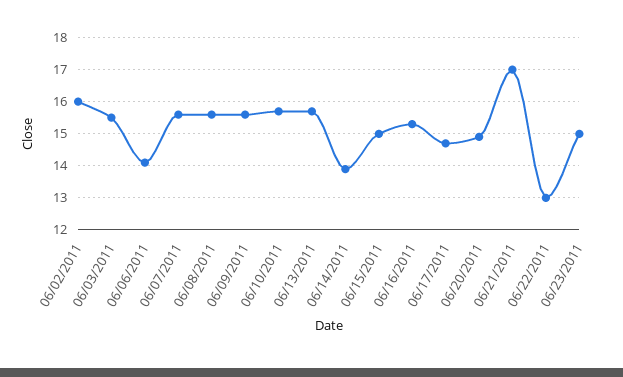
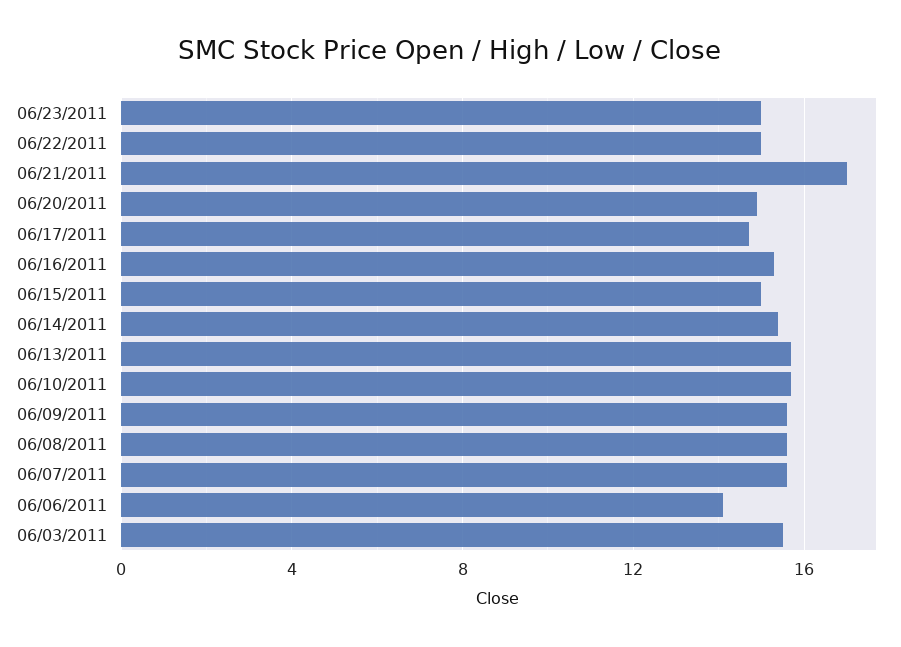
06/02/2011: 16 -> none
06/14/2011: 14 -> 15.5
06/22/2011: 13 -> 15

